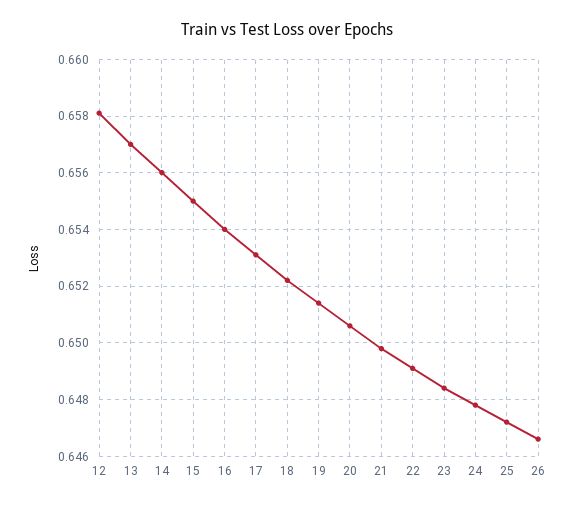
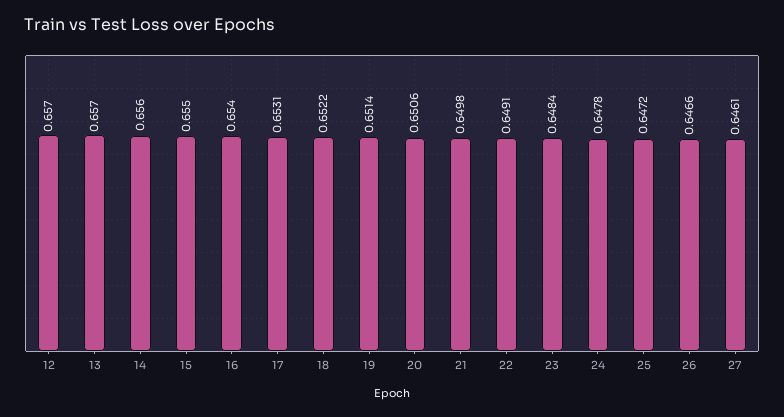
12: 0.658 -> 0.657
27: none -> 0.6461

